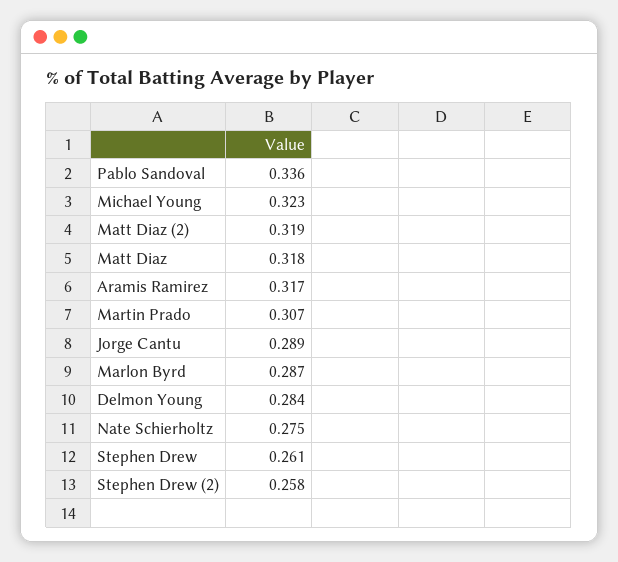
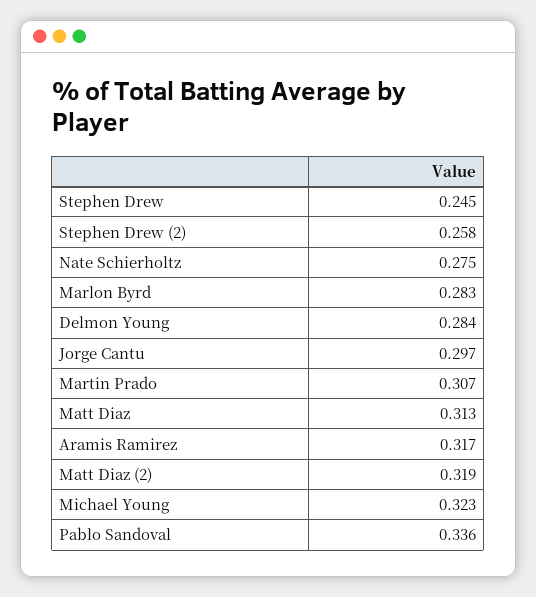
Matt Diaz: 0.318 -> 0.313
Jorge Cantu: 0.289 -> 0.297
Marlon Byrd: 0.287 -> 0.283
Stephen Drew: 0.261 -> 0.245

